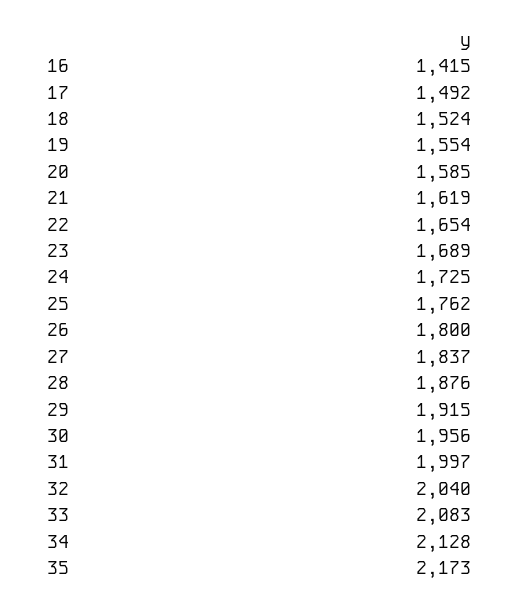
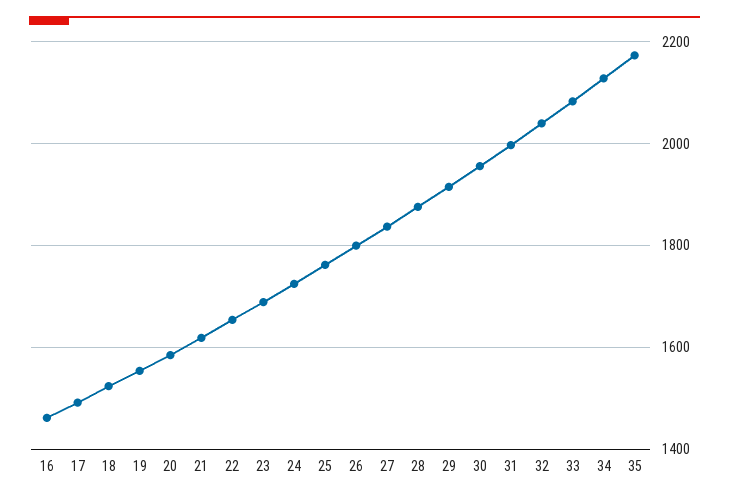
16: 1415 -> 1460

